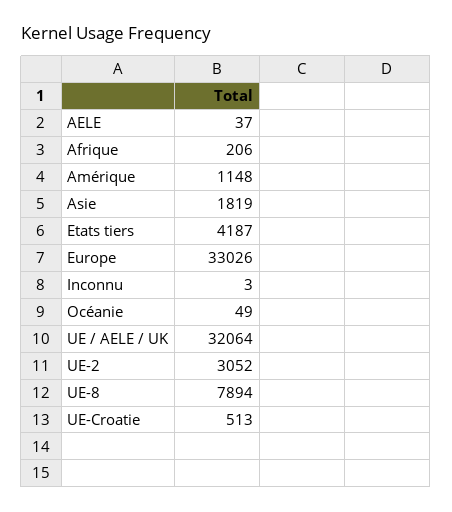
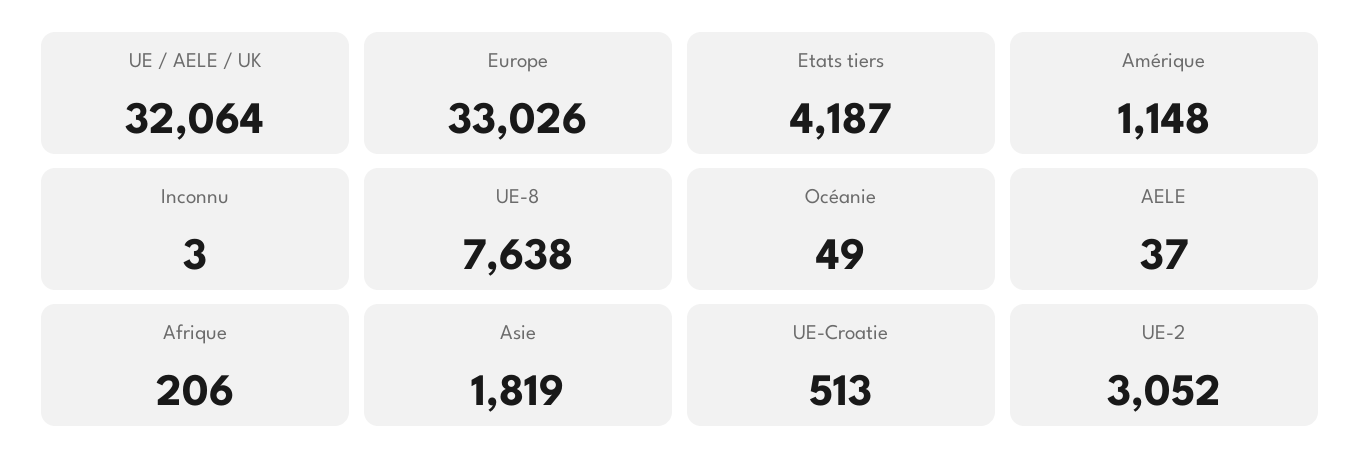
UE-8: 7894 -> 7638

